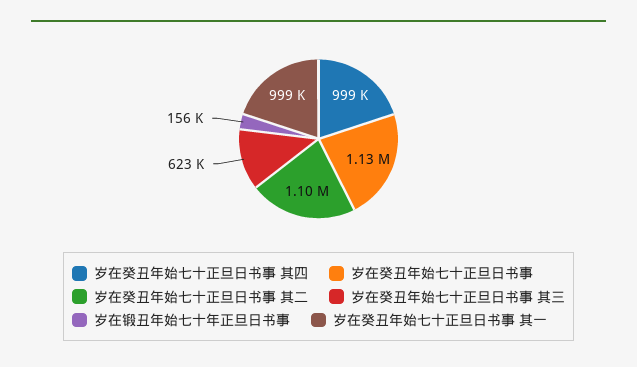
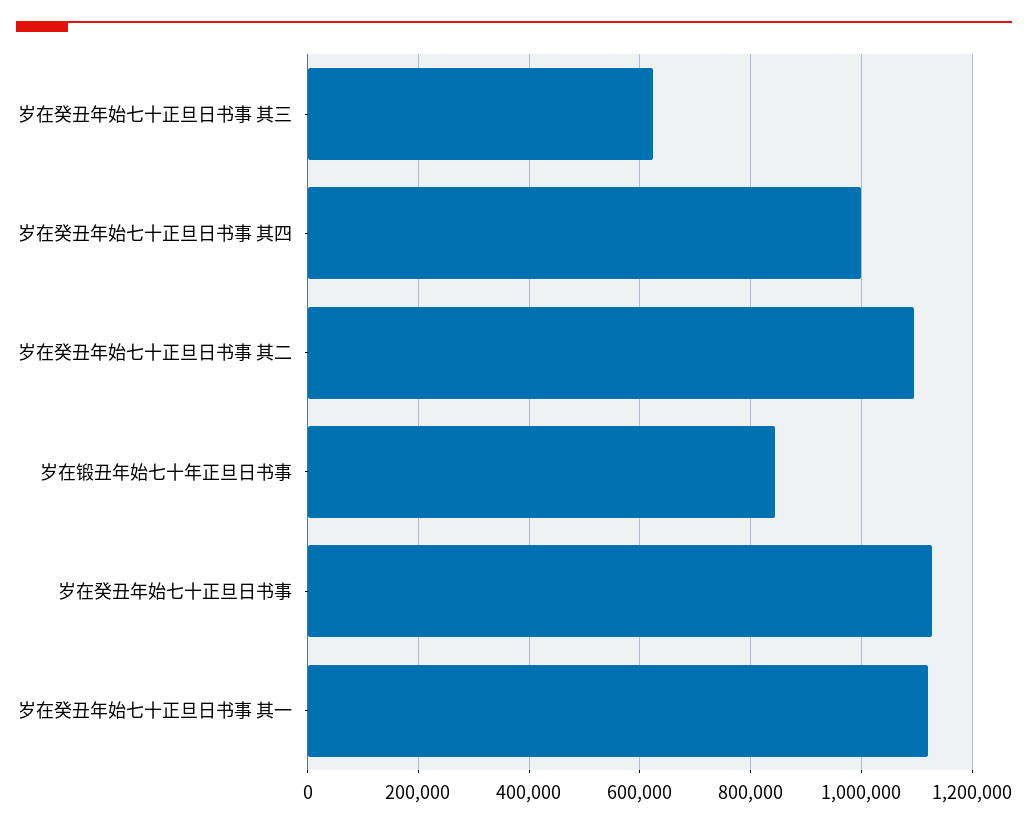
岁在锻丑年始七十年正旦日书事: 156000 -> 840000
岁在癸丑年始七十正旦日书事 其一: 999000 -> 1120000

